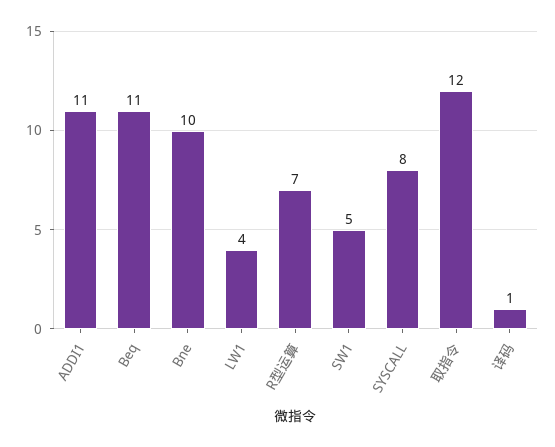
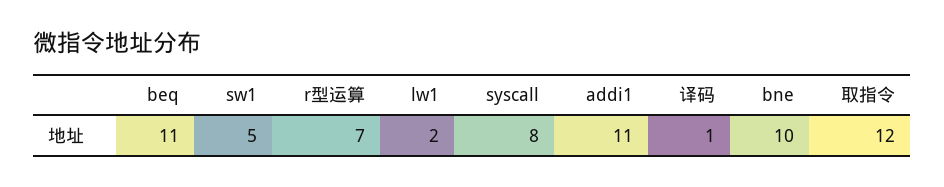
LW1: 4 -> 2

